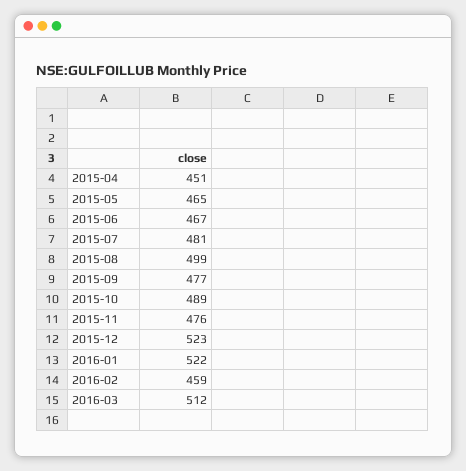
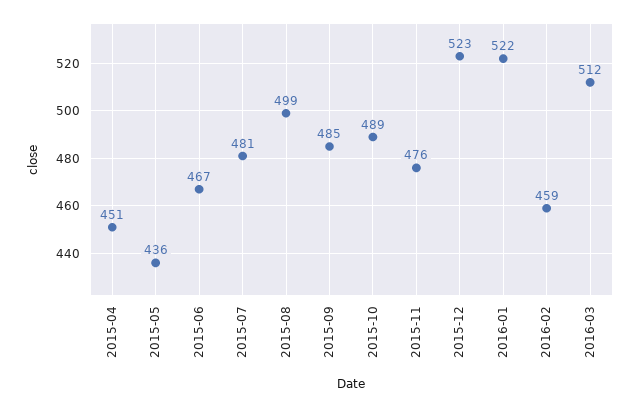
2015-05: 465 -> 436
2015-09: 477 -> 485

